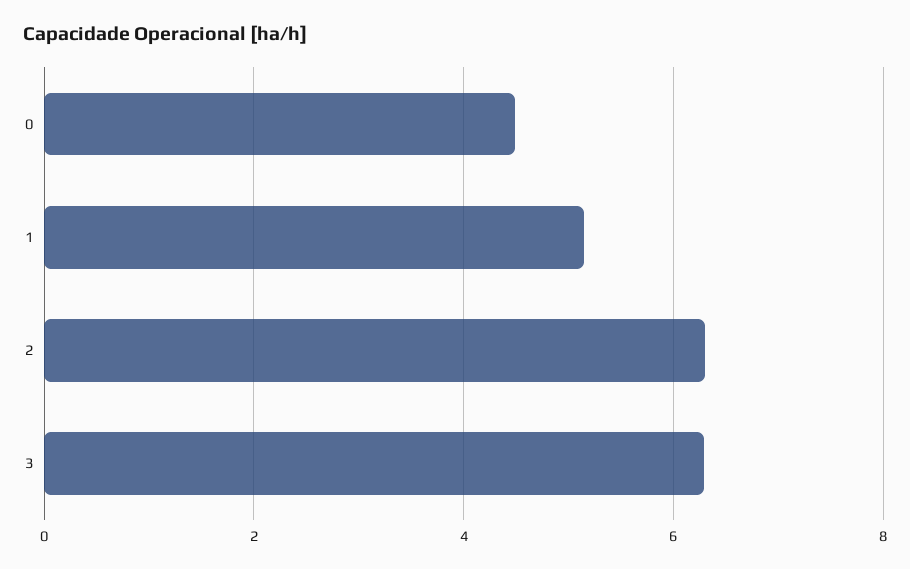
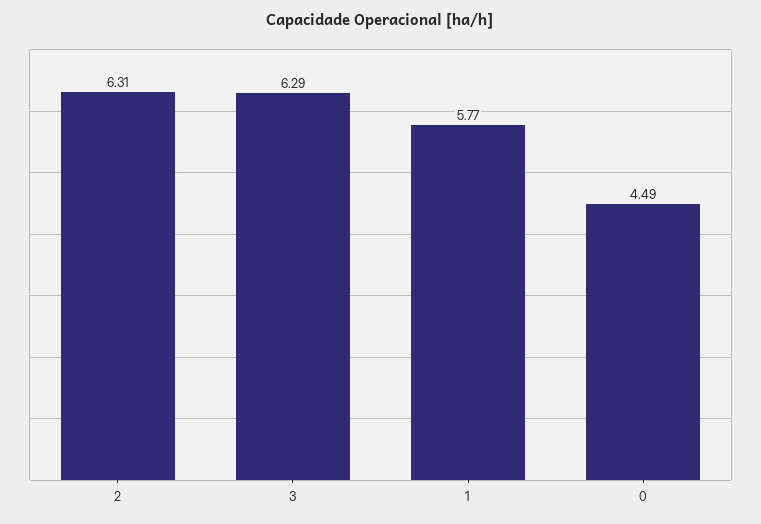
1: 5.2 -> 5.77

